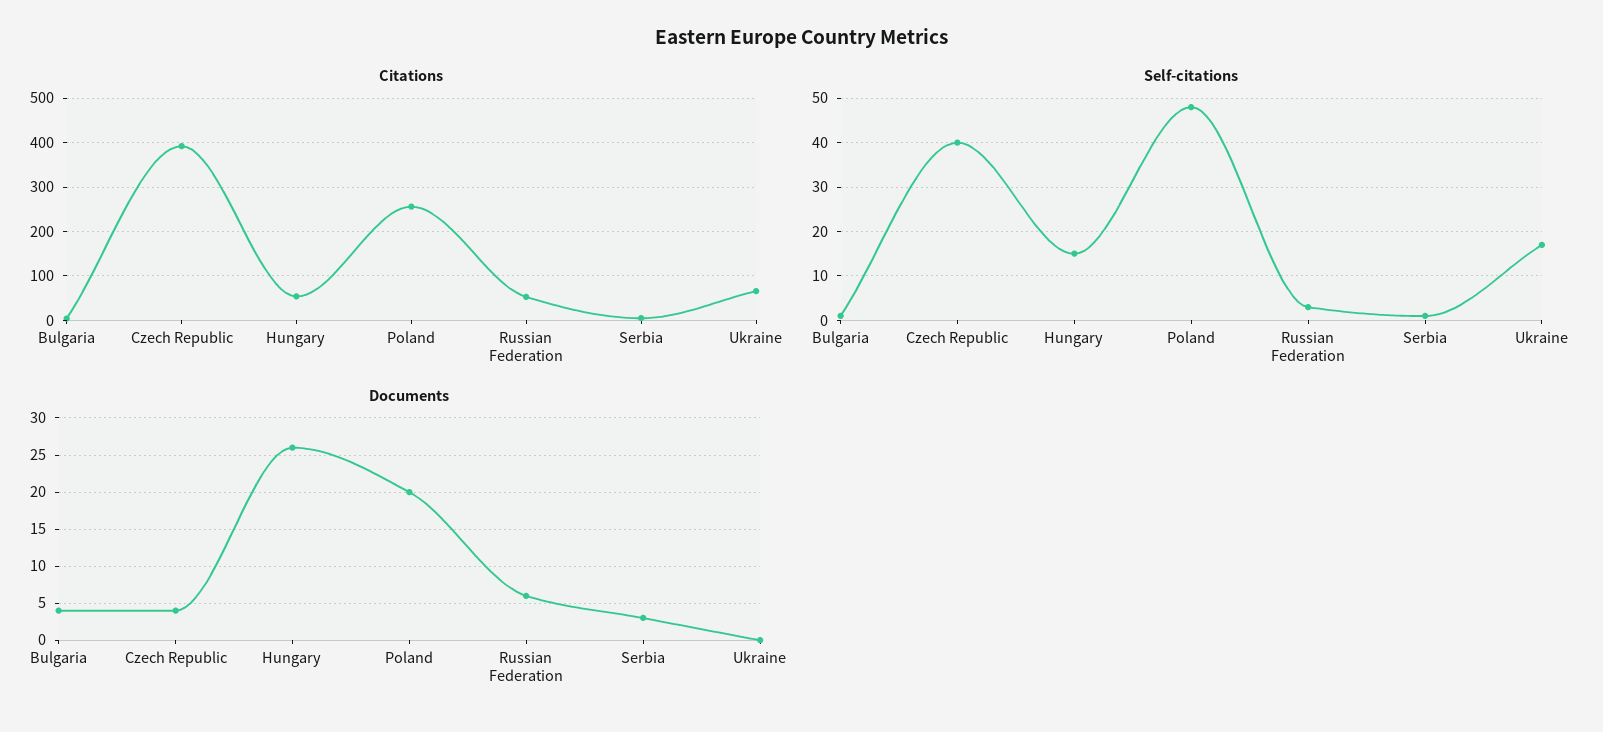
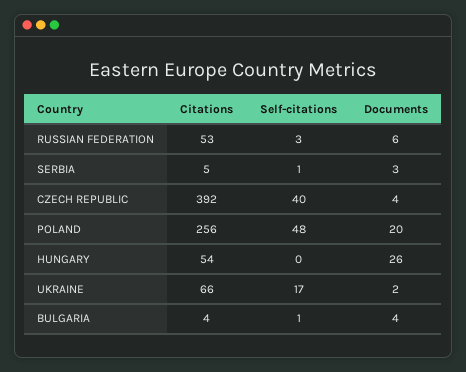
Self-citations, Hungary: 15 -> 0
Documents, Ukraine: 0 -> 2

